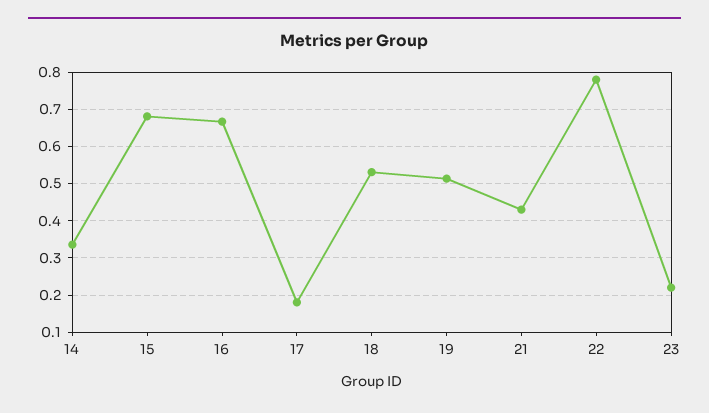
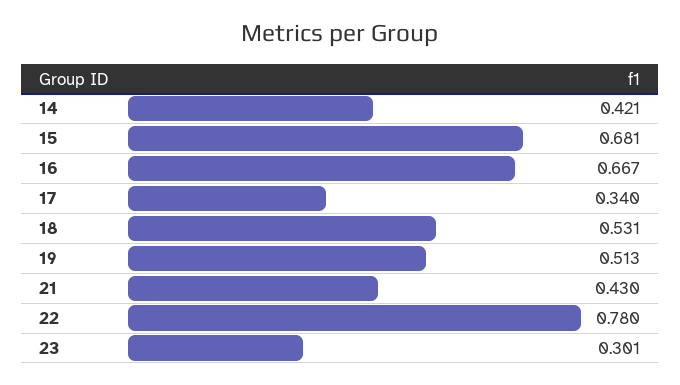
14: 0.34 -> 0.421
17: 0.18 -> 0.34
23: 0.22 -> 0.301

